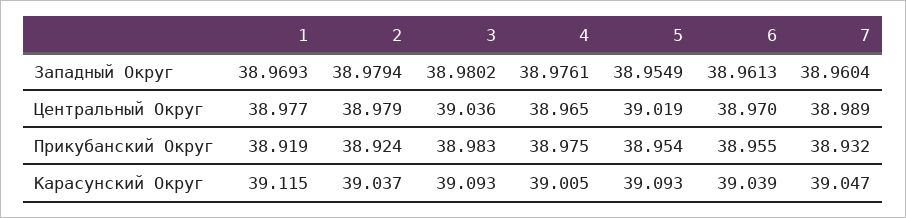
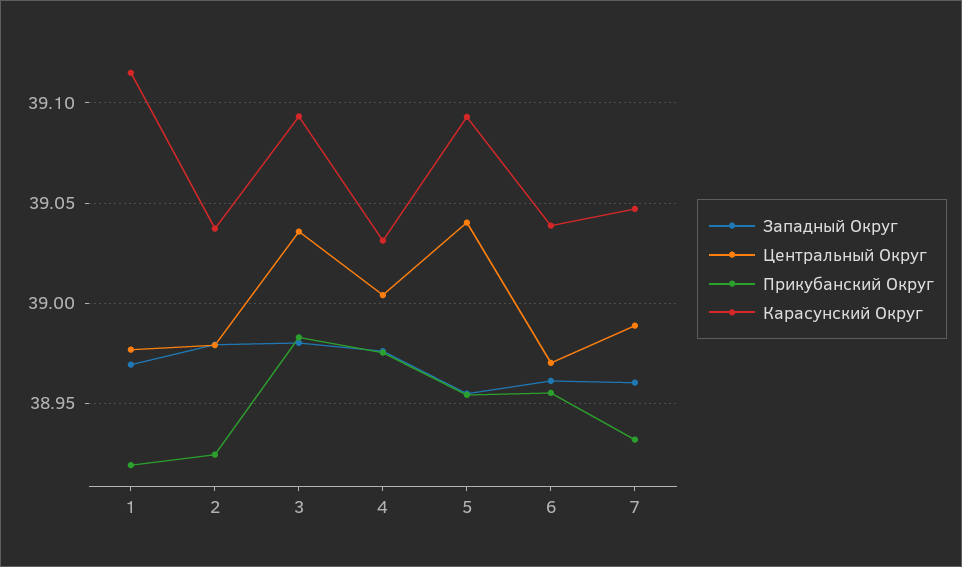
Центральный Округ, 4: 38.965 -> 39.005
Центральный Округ, 5: 39.019 -> 39.04
Карасунский Округ, 4: 39.005 -> 39.03

